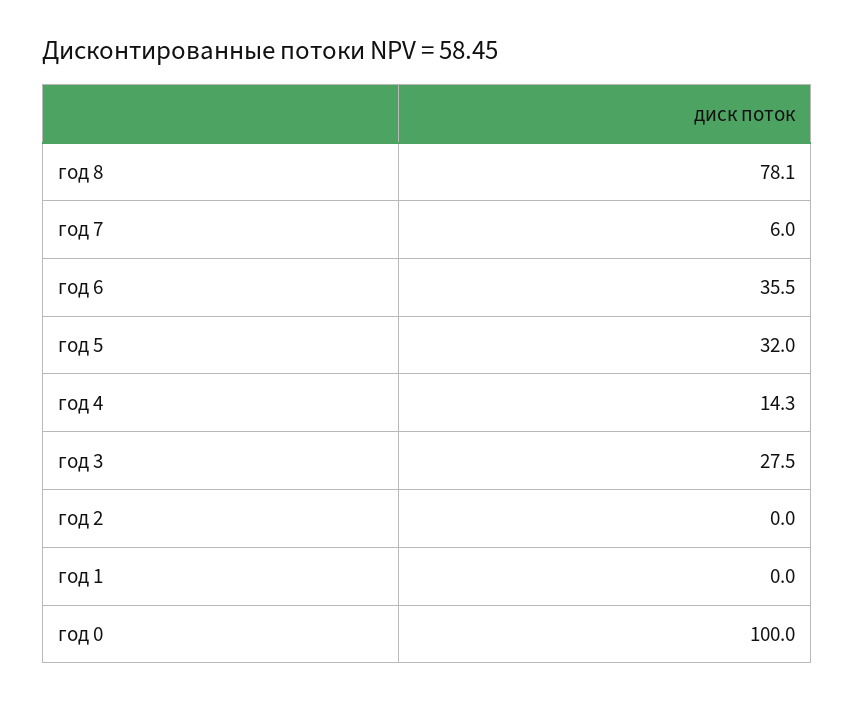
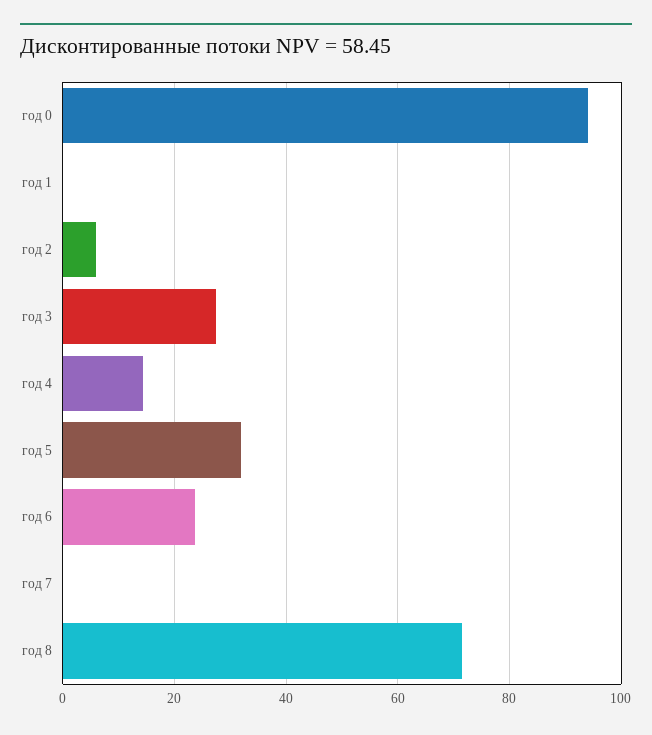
год 8: 78.1 -> 72
год 7: 6 -> 0
год 6: 35.5 -> 24
год 2: 0 -> 6
год 0: 100 -> 94

